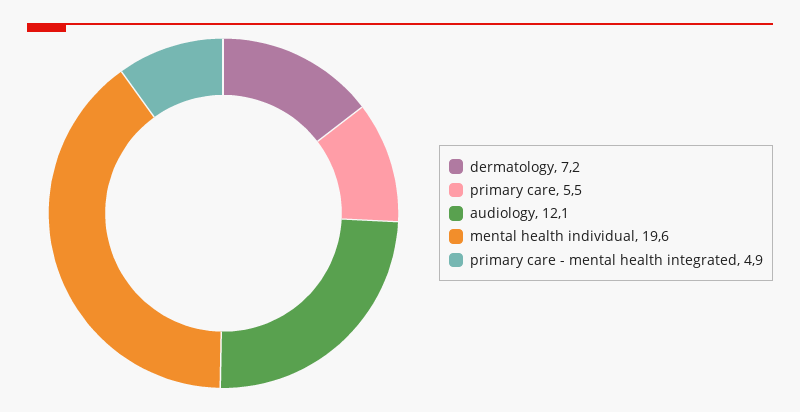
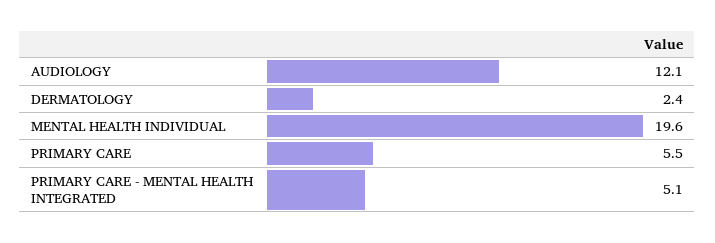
dermatology: 7.2 -> 2.4
primary care - mental health integrated: 4.9 -> 5.1

